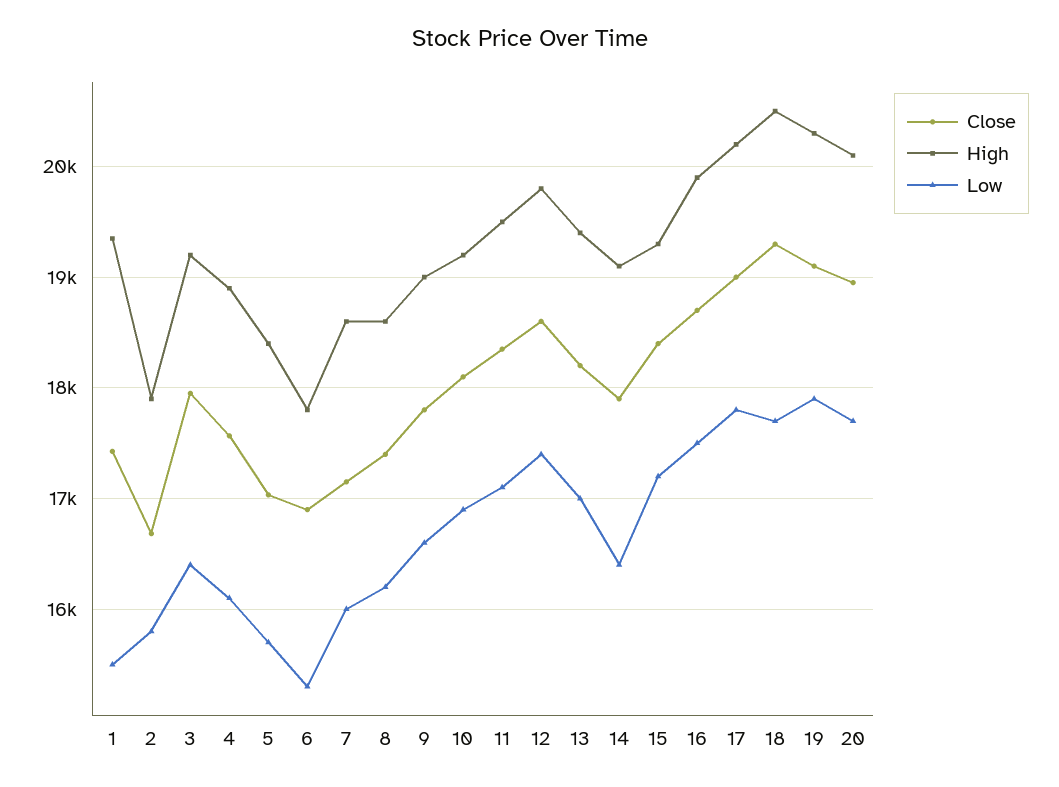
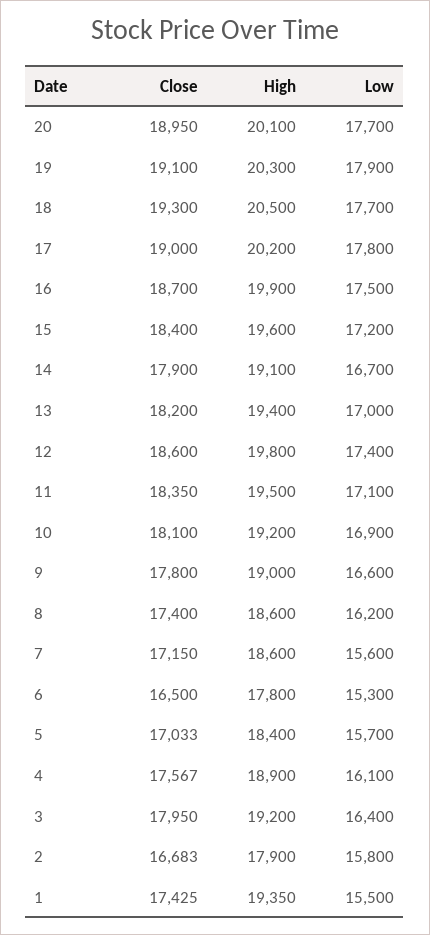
Close, 6: 16900 -> 16500
Low, 7: 16000 -> 15600
Low, 14: 16400 -> 16700
High, 15: 19300 -> 19600

